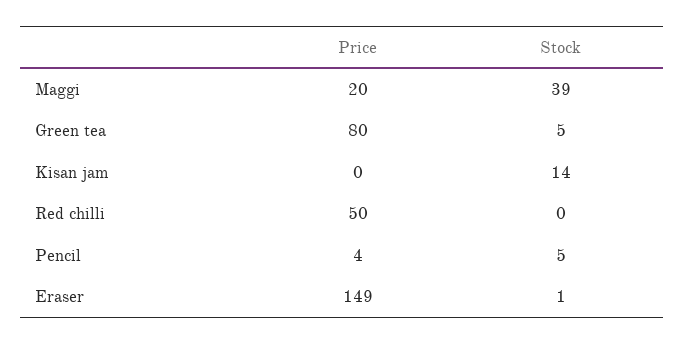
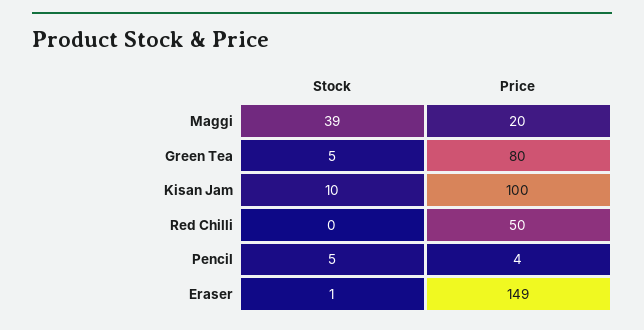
Price, Kisan jam: 0 -> 100
Stock, Kisan jam: 14 -> 10

